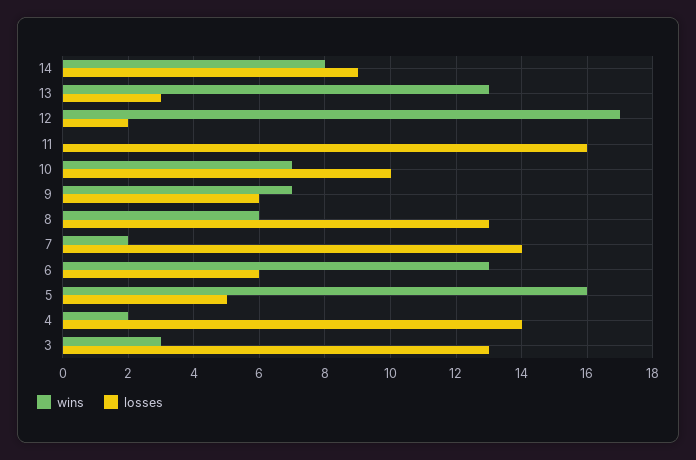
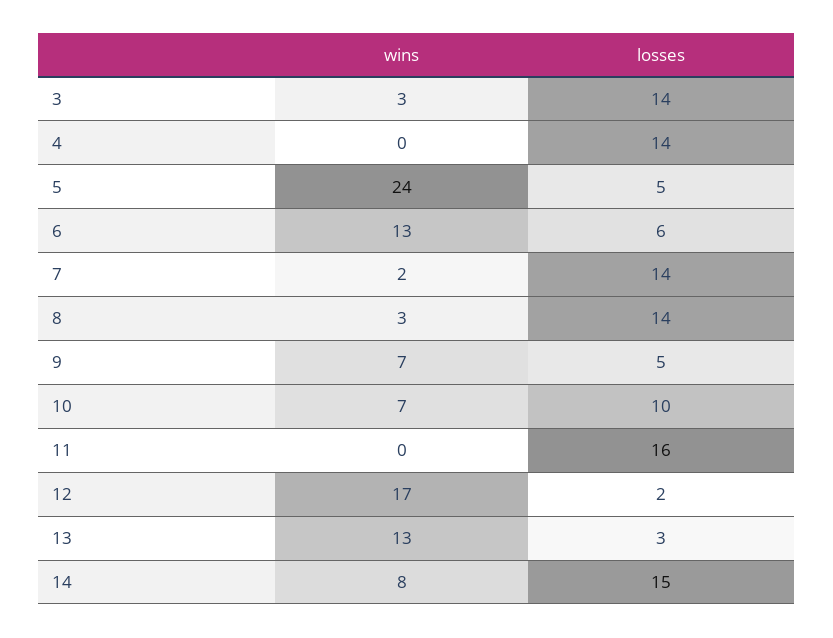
losses, 14: 9 -> 15
losses, 9: 6 -> 5
wins, 8: 6 -> 3
losses, 8: 13 -> 14
wins, 5: 16 -> 24
wins, 4: 2 -> 0
losses, 3: 13 -> 14

